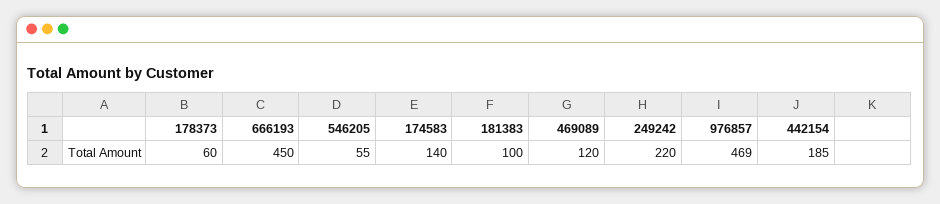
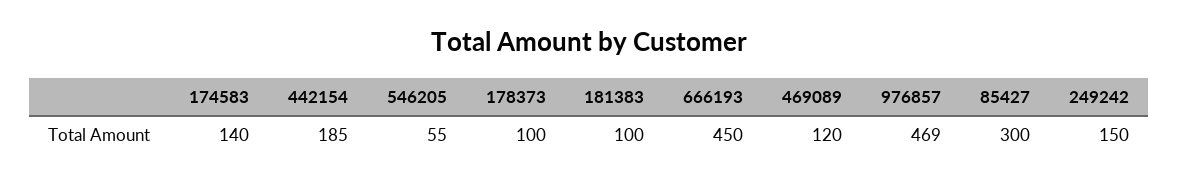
178373: 60 -> 100
249242: 220 -> 150
85427: none -> 300

